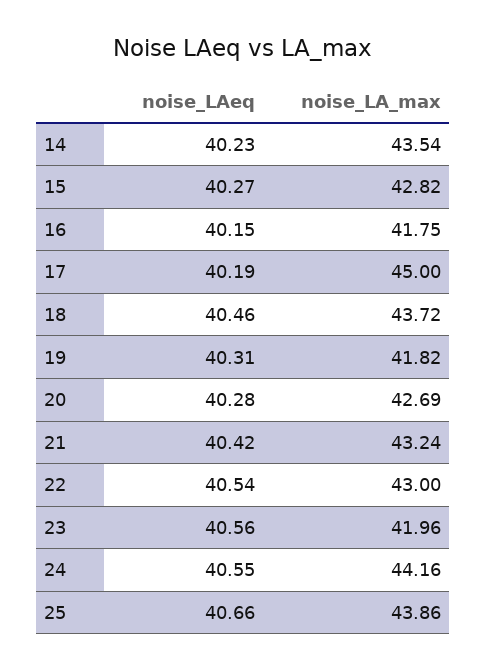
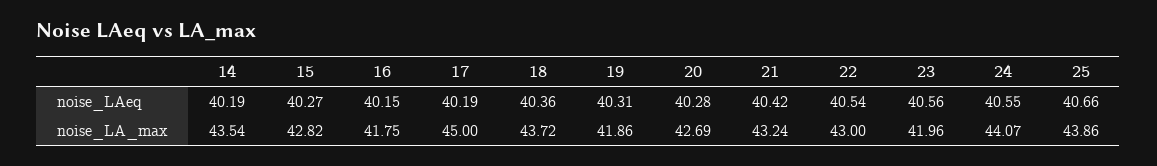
noise_LAeq, 14: 40.23 -> 40.19
noise_LAeq, 18: 40.46 -> 40.36
noise_LA_max, 19: 41.82 -> 41.86
noise_LA_max, 24: 44.16 -> 44.07

